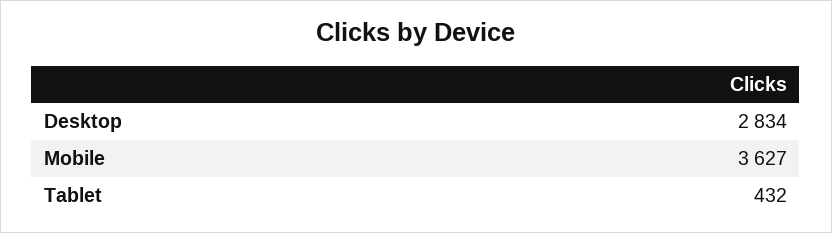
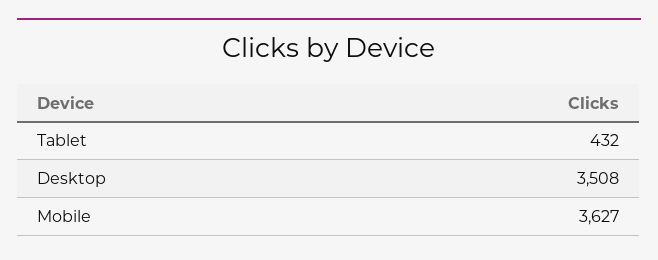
Desktop: 2834 -> 3508

